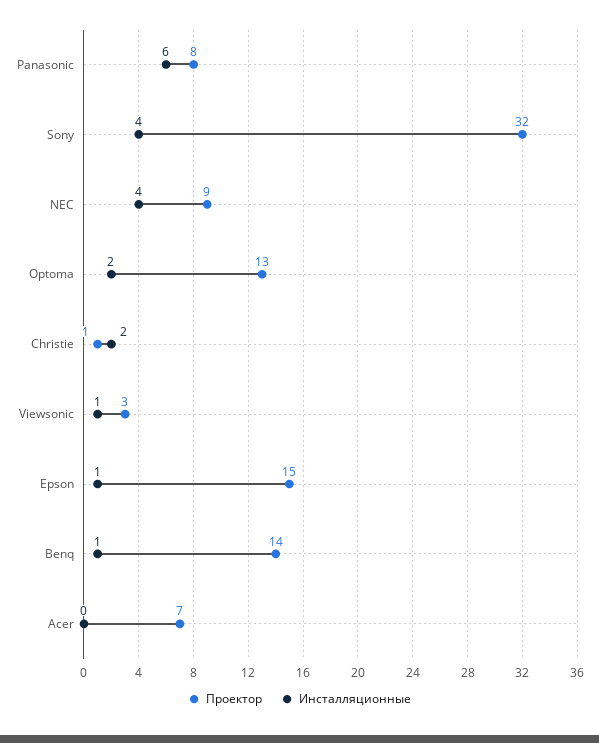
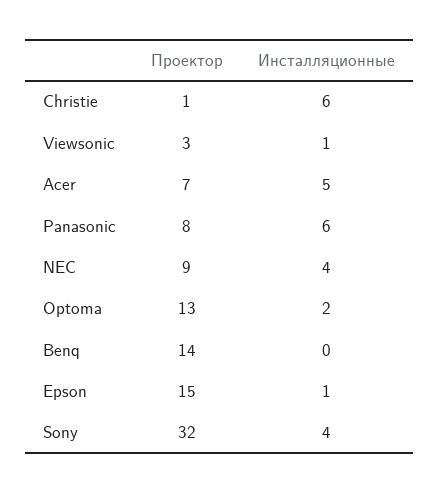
Инсталляционные, Christie: 2 -> 6
Инсталляционные, Benq: 1 -> 0
Инсталляционные, Acer: 0 -> 5

